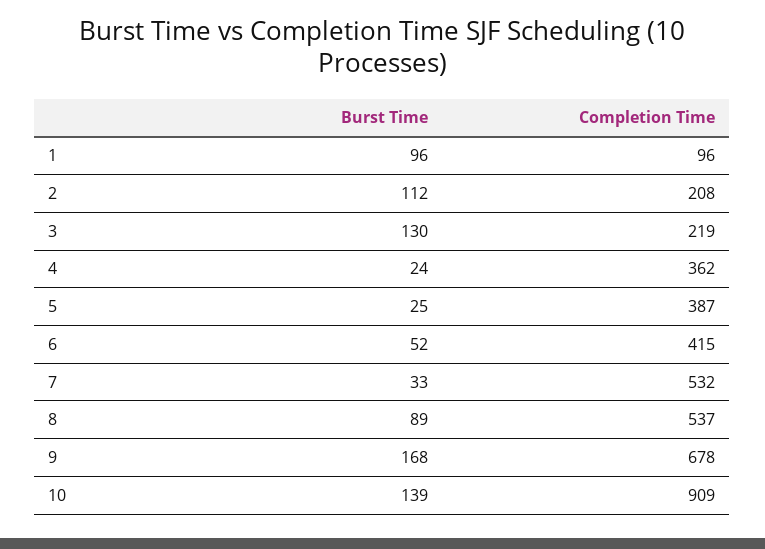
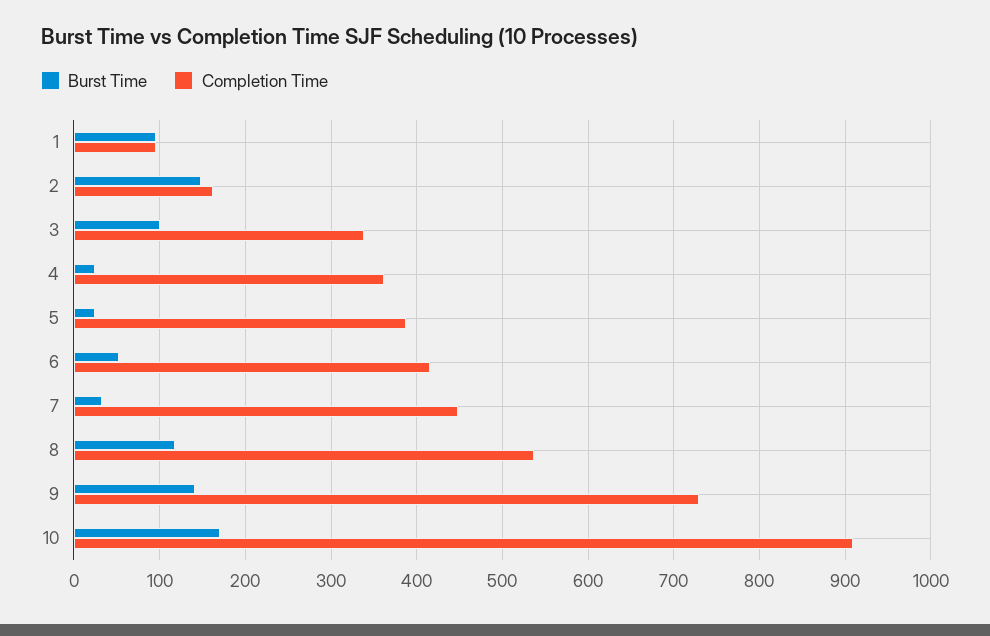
Burst Time, 2: 112 -> 150
Completion Time, 2: 208 -> 160
Burst Time, 3: 130 -> 100
Completion Time, 3: 219 -> 340
Completion Time, 7: 532 -> 450
Burst Time, 8: 89 -> 120
Burst Time, 9: 168 -> 140
Completion Time, 9: 678 -> 730
Burst Time, 10: 139 -> 170

